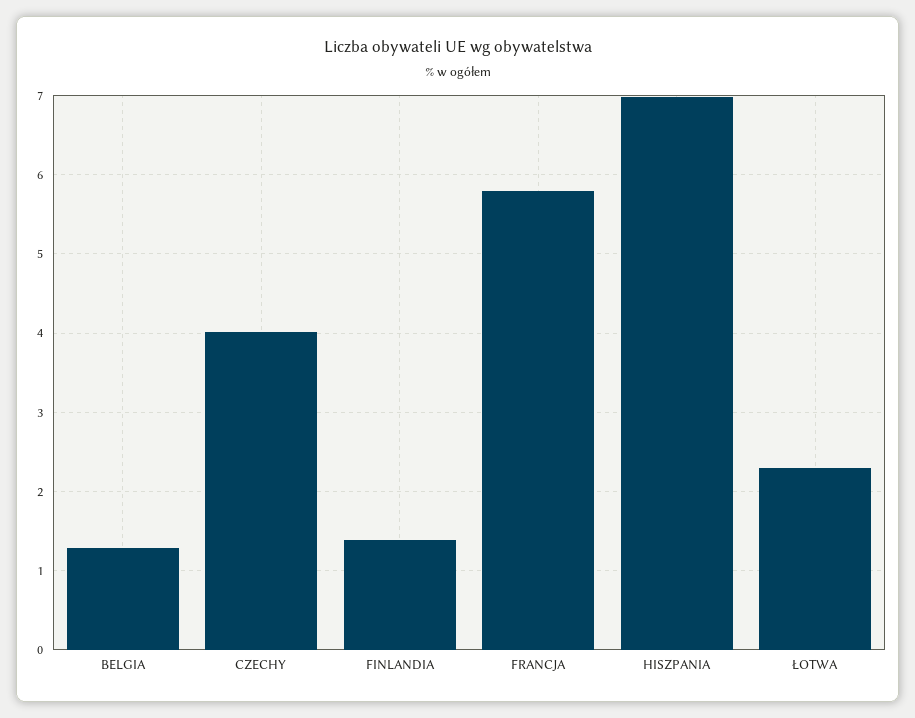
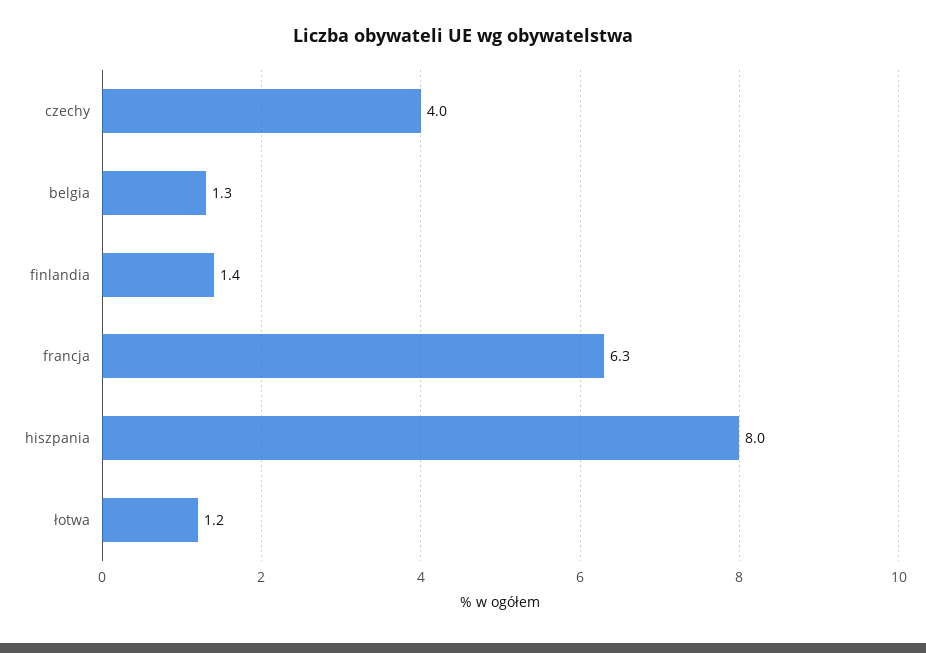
FRANCJA: 5.8 -> 6.3
HISZPANIA: 7 -> 8
ŁOTWA: 2.3 -> 1.2

